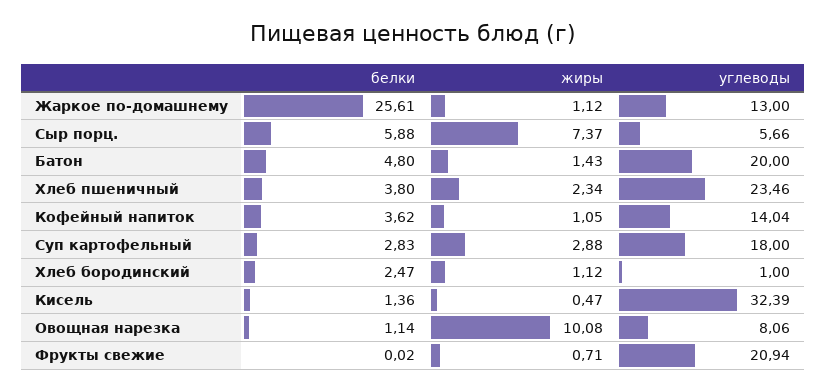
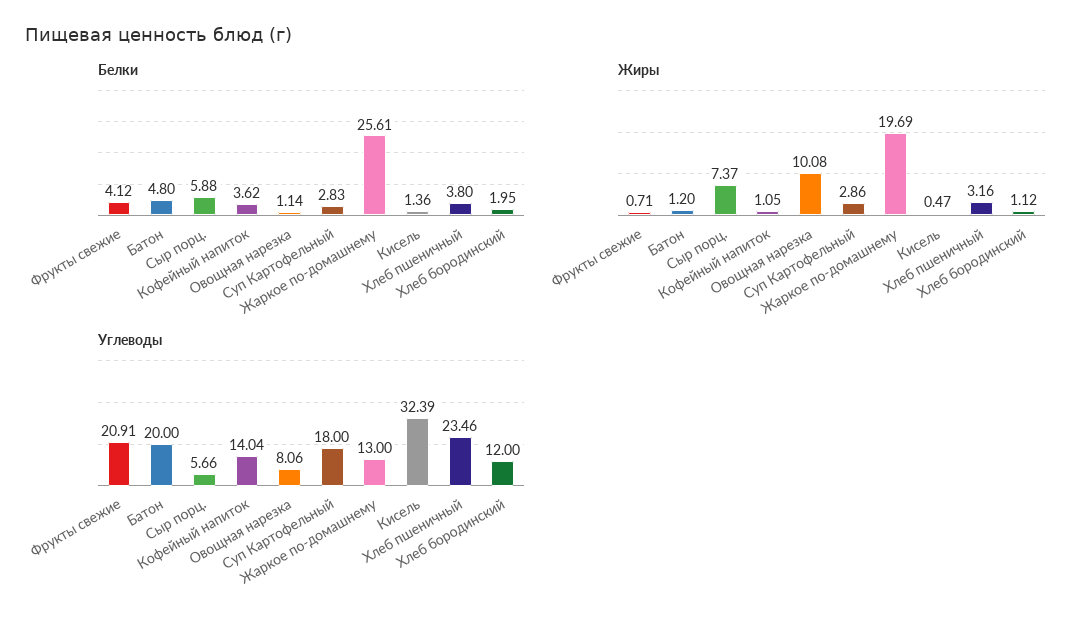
жиры, Жаркое по-домашнему: 1.12 -> 19.69
жиры, Батон: 1.43 -> 1.2
жиры, Хлеб пшеничный: 2.34 -> 3.16
жиры, Суп картофельный: 2.88 -> 2.86
белки, Хлеб бородинский: 2.47 -> 1.95
углеводы, Хлеб бородинский: 1 -> 12
белки, Фрукты свежие: 0.02 -> 4.12
углеводы, Фрукты свежие: 20.94 -> 20.91

